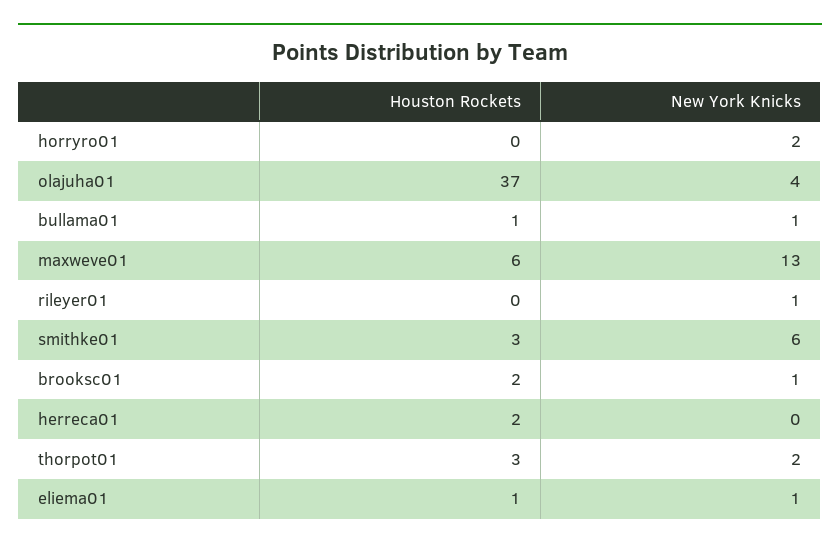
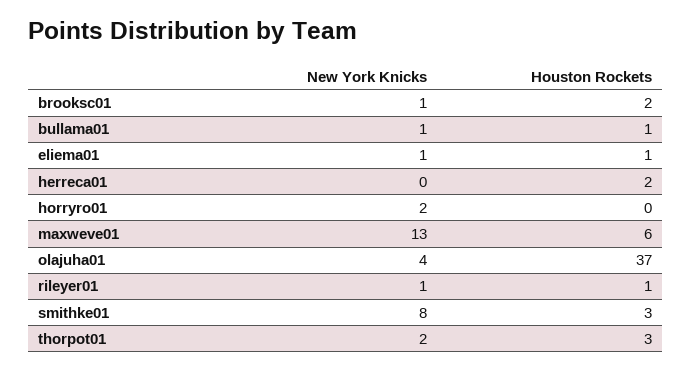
Houston Rockets, rileyer01: 0 -> 1
New York Knicks, smithke01: 6 -> 8

